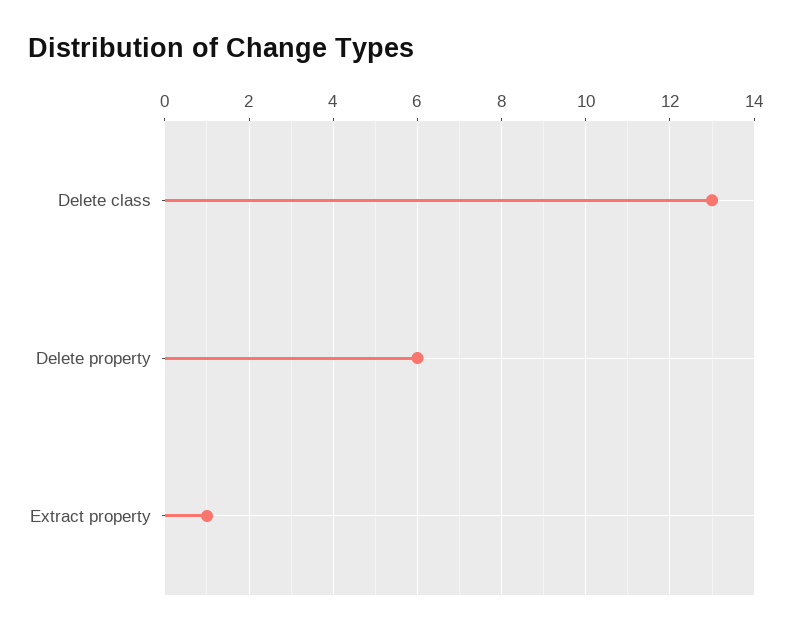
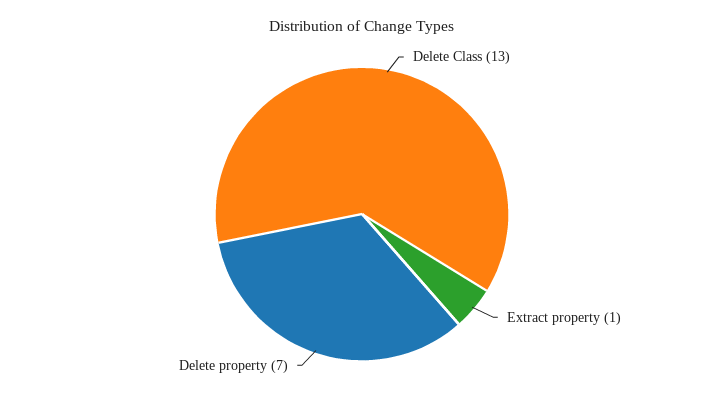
Delete property: 6 -> 7

